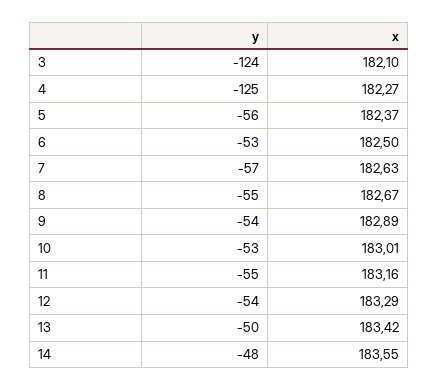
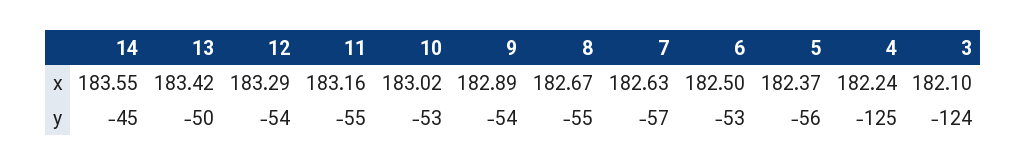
x, 4: 182.27 -> 182.24
x, 10: 183.01 -> 183.02
y, 14: -48 -> -45

